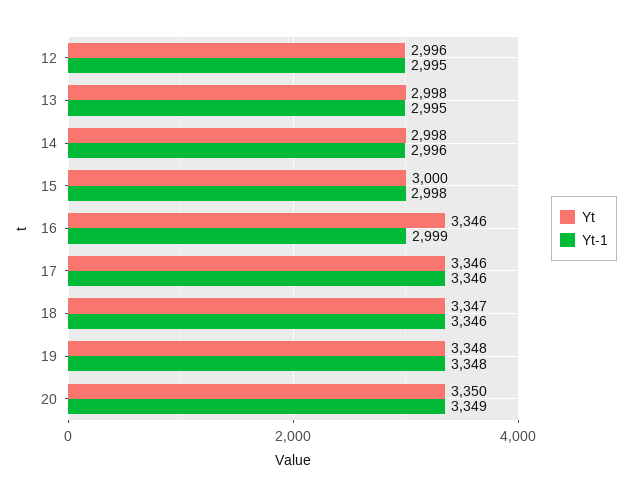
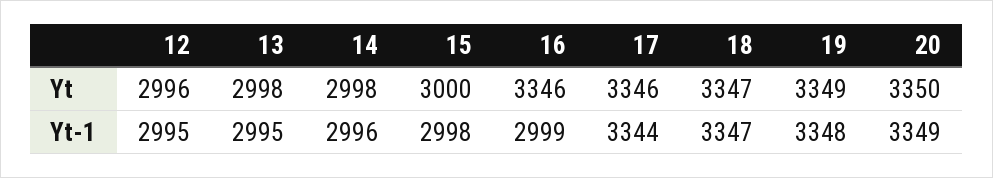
Yt-1, 17: 3346 -> 3344
Yt-1, 18: 3346 -> 3347
Yt, 19: 3348 -> 3349

